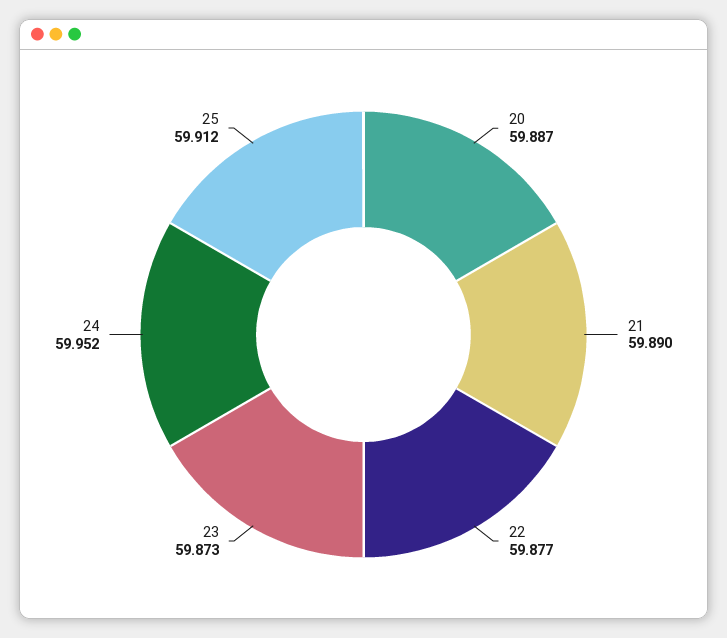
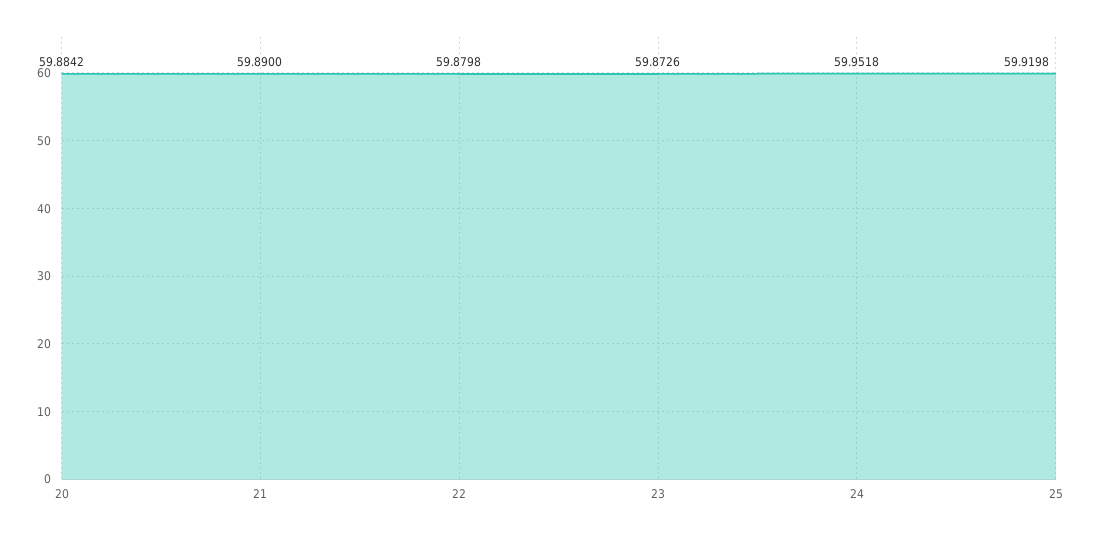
20: 59.887 -> 59.8842
22: 59.877 -> 59.8798
25: 59.912 -> 59.9198

